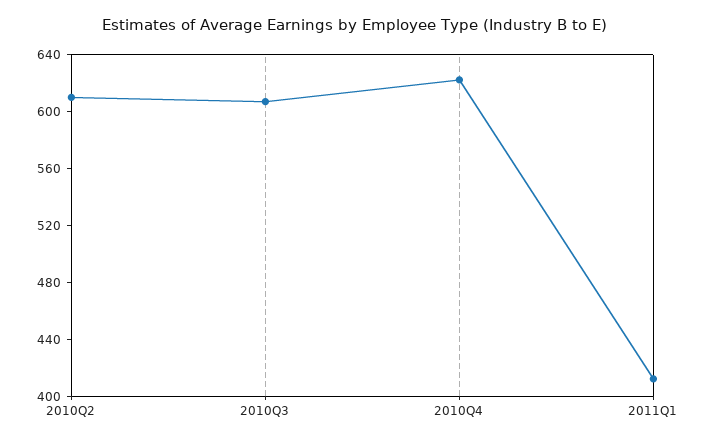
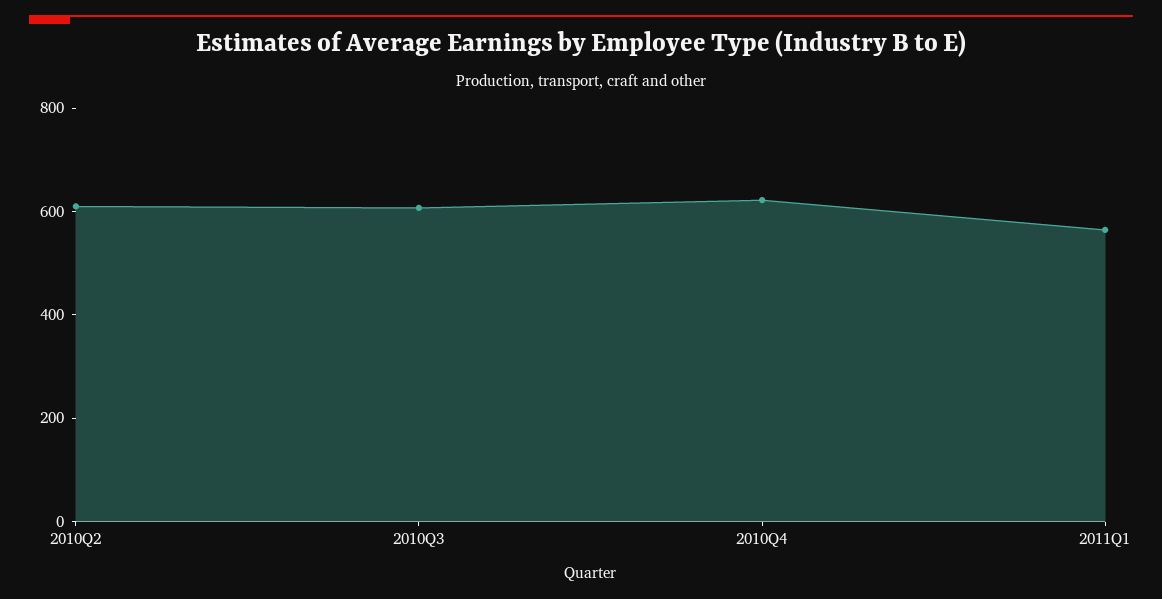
2011Q1: 410 -> 550

